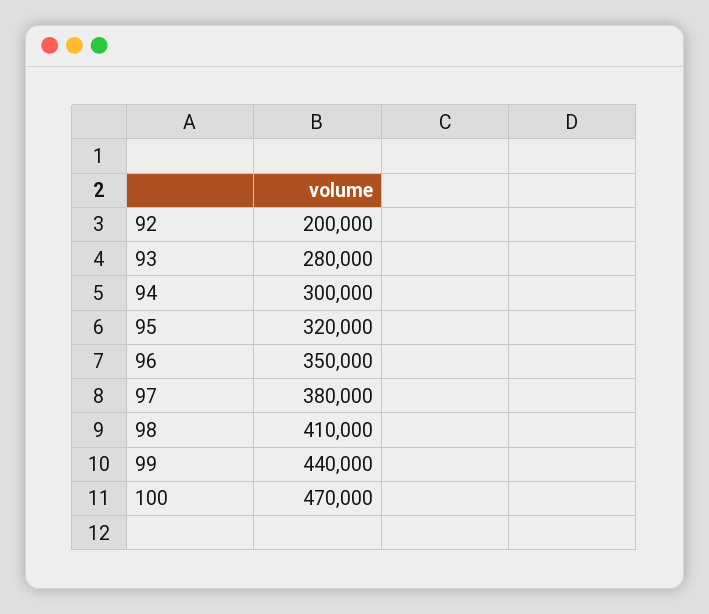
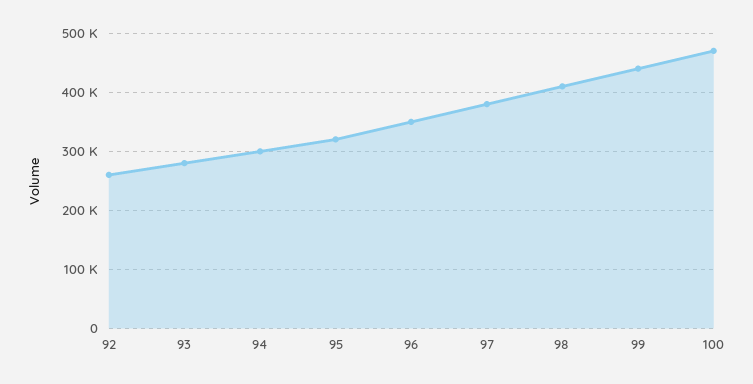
92: 200000 -> 260000

